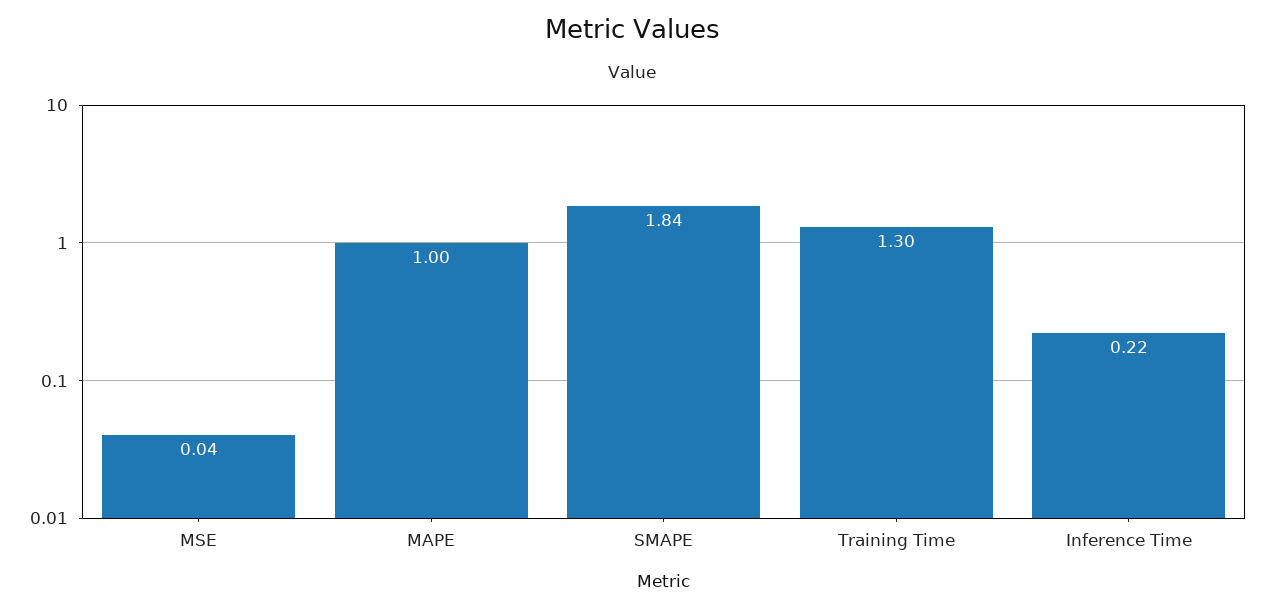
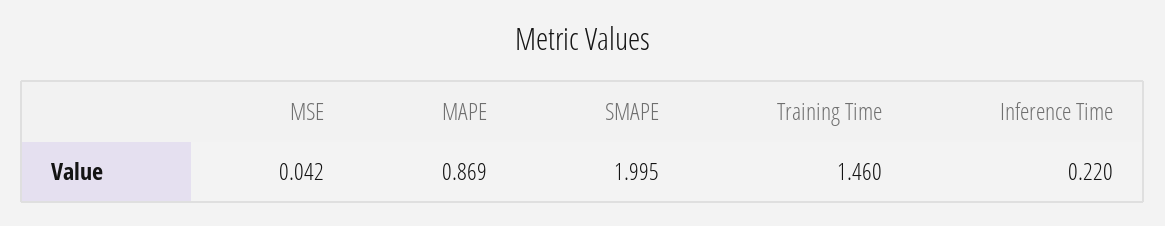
MAPE: 1 -> 0.869
SMAPE: 1.84 -> 1.995
Training Time: 1.3 -> 1.46

